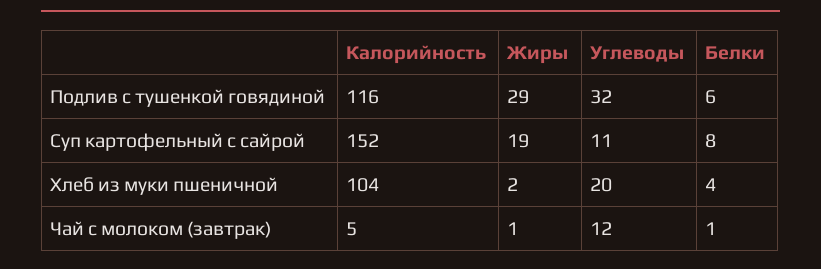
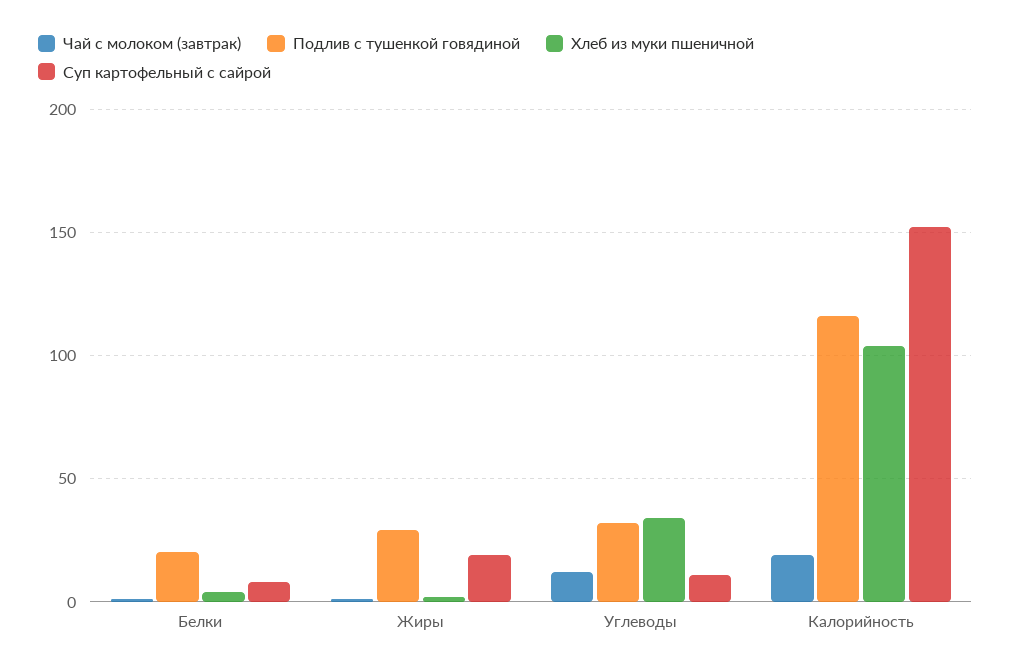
Подлив с тушенкой говядиной, Белки: 6 -> 20
Хлеб из муки пшеничной, Углеводы: 20 -> 35
Чай с молоком (завтрак), Калорийность: 5 -> 20

